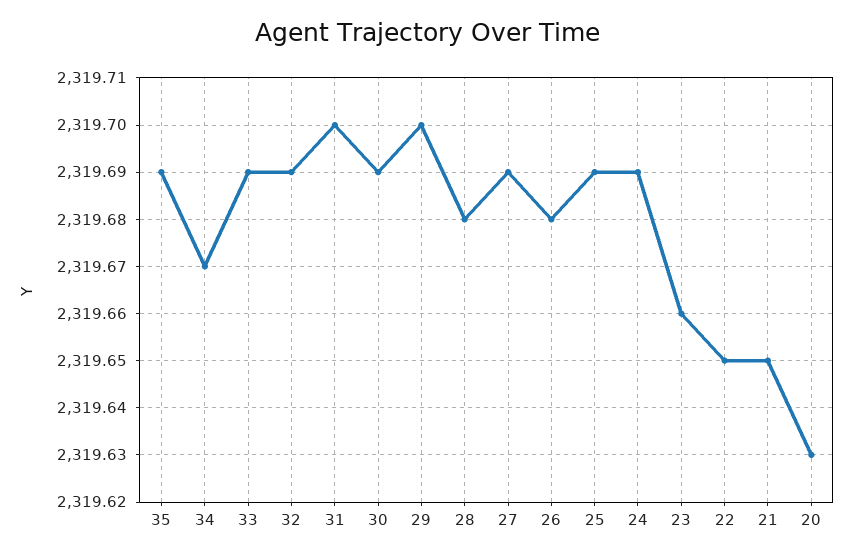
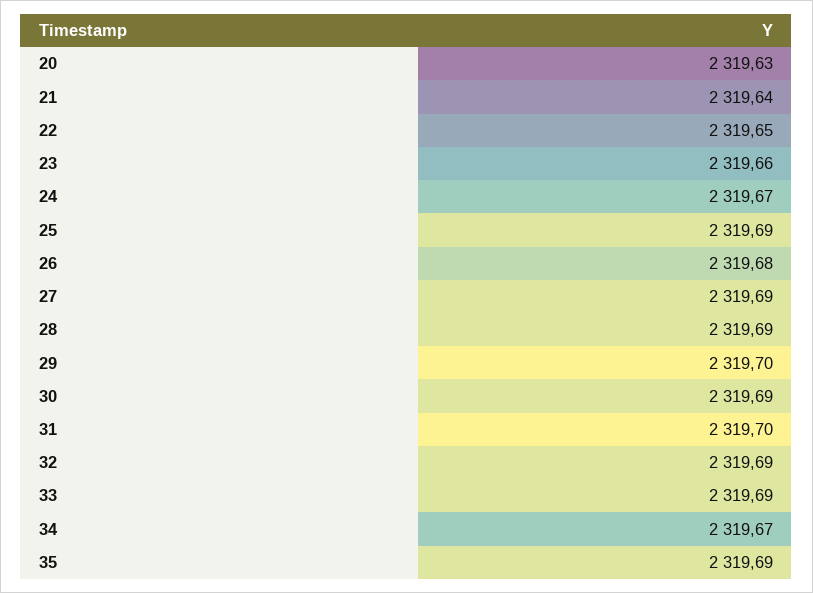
28: 2319.68 -> 2319.69
24: 2319.69 -> 2319.67
21: 2319.65 -> 2319.64

